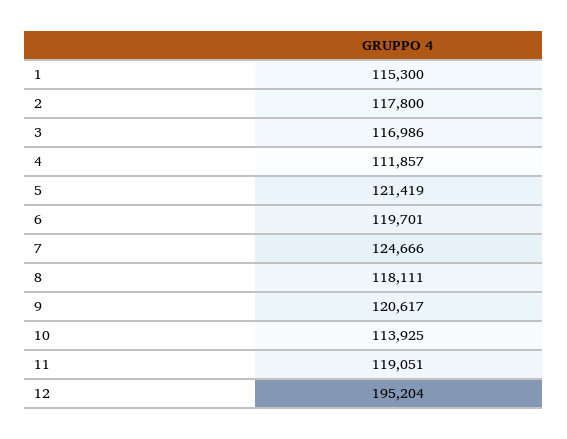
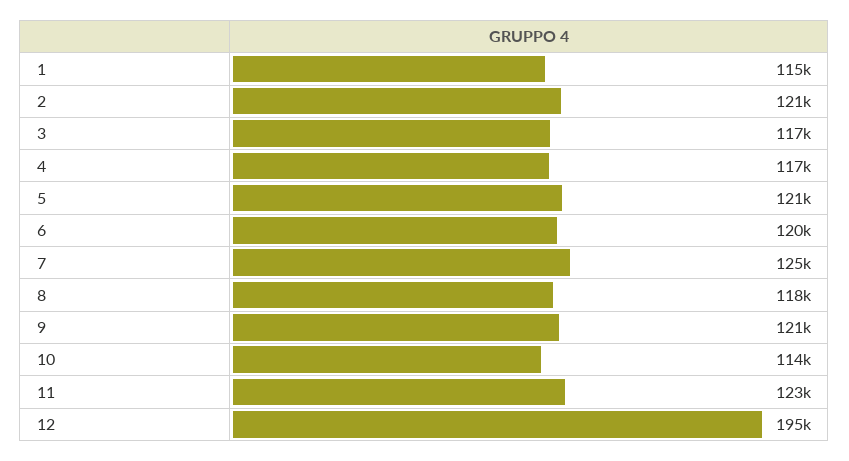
2: 117800 -> 121000
4: 111857 -> 117000
11: 119051 -> 123000

